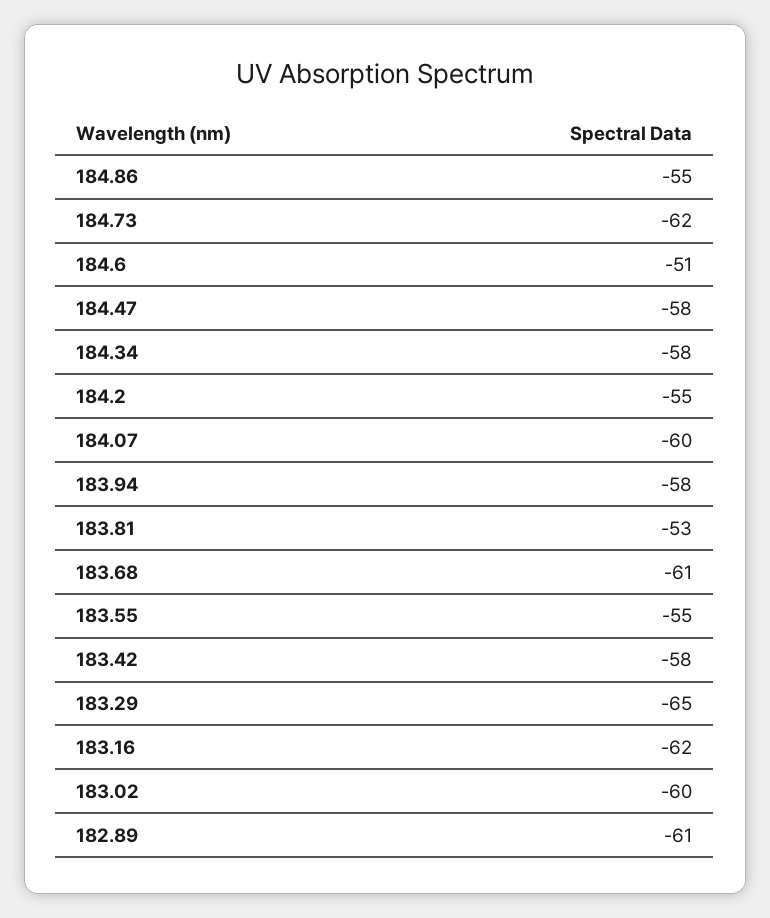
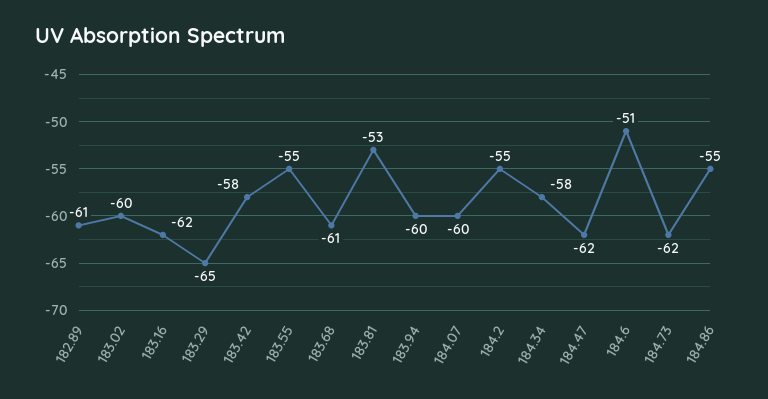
184.47: -58 -> -62
183.94: -58 -> -60

